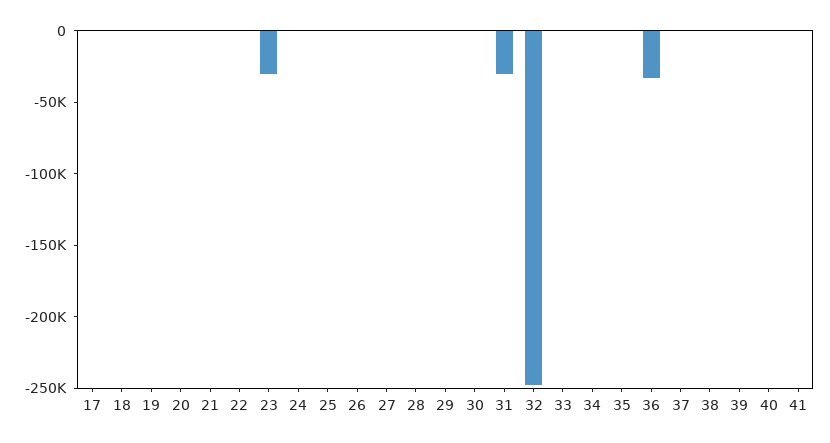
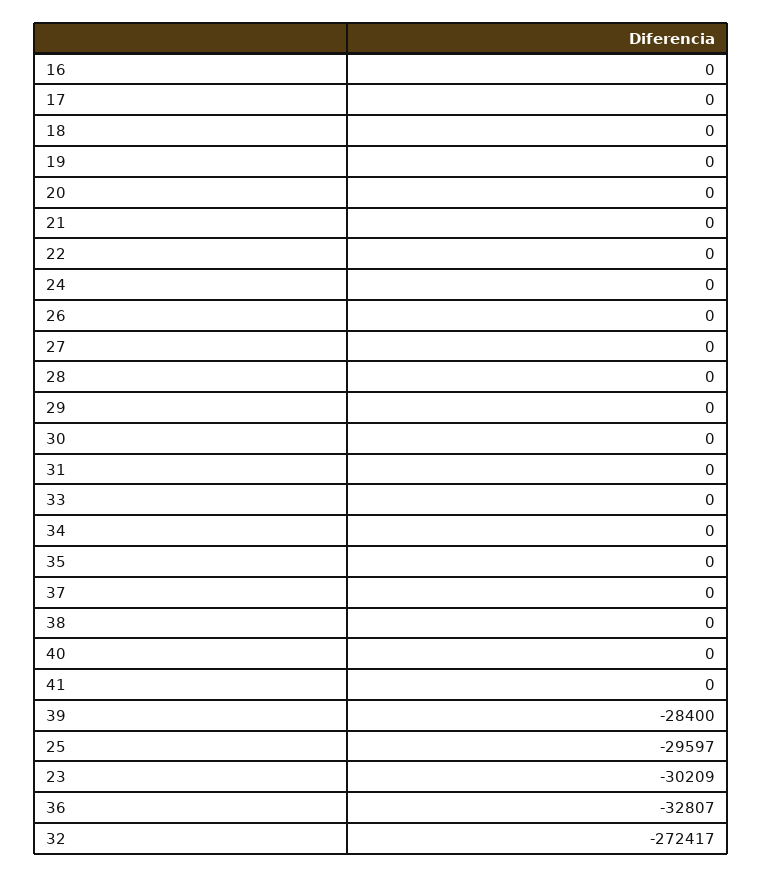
25: 0 -> -29597
31: -30000 -> 0
32: -250000 -> -272417
39: 0 -> -28400
16: none -> 0

